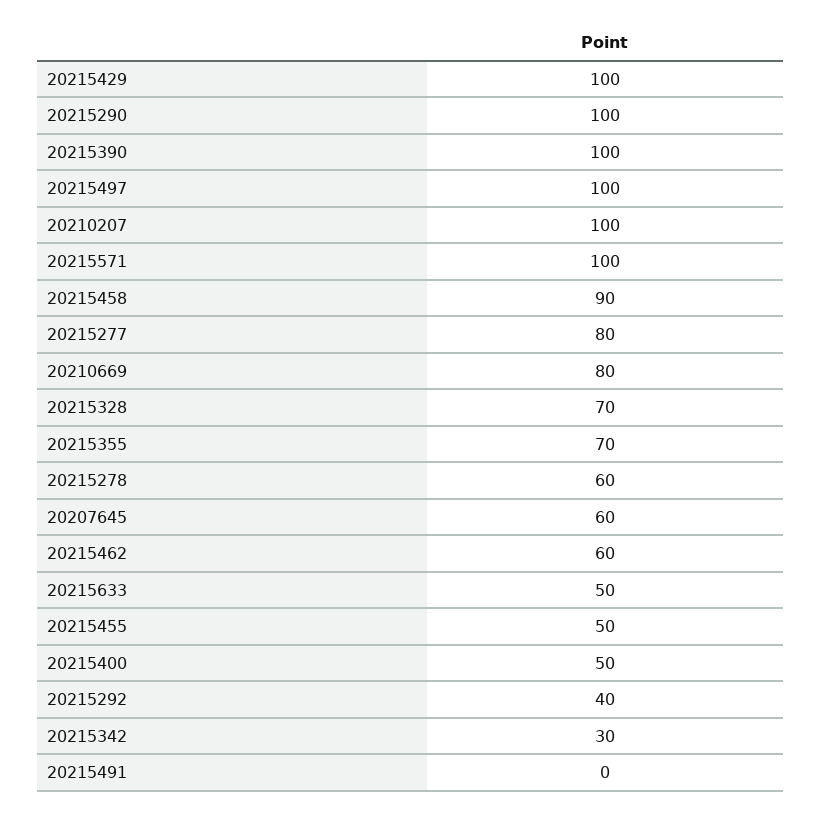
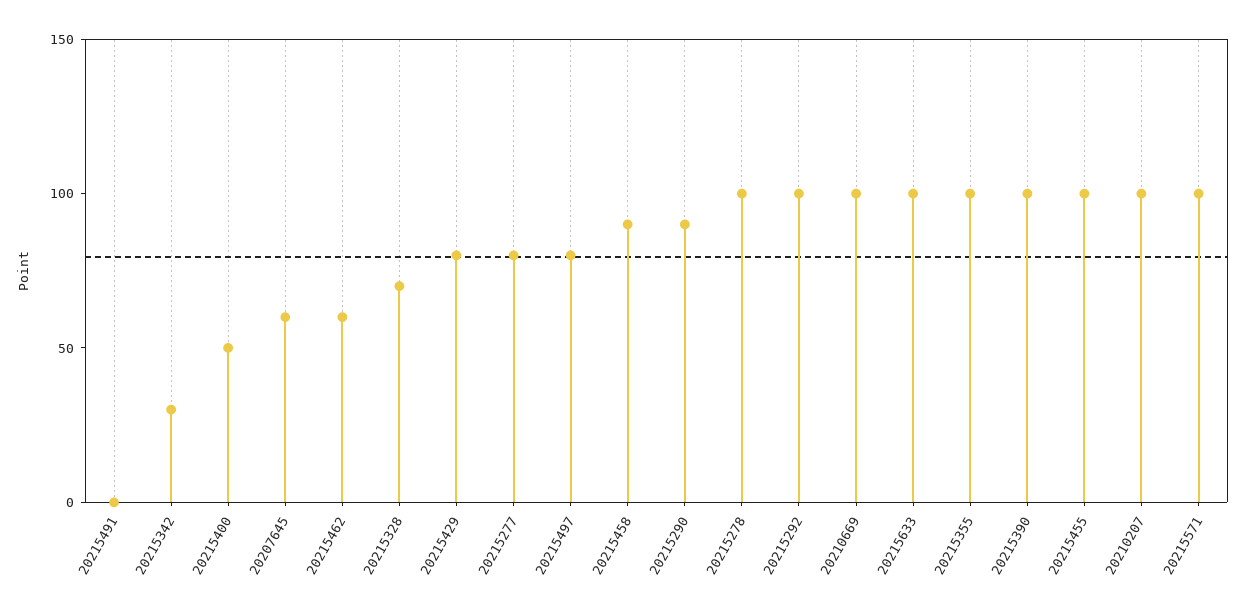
20215429: 100 -> 80
20215290: 100 -> 90
20215497: 100 -> 80
20210669: 80 -> 100
20215355: 70 -> 100
20215278: 60 -> 100
20215633: 50 -> 100
20215455: 50 -> 100
20215292: 40 -> 100

